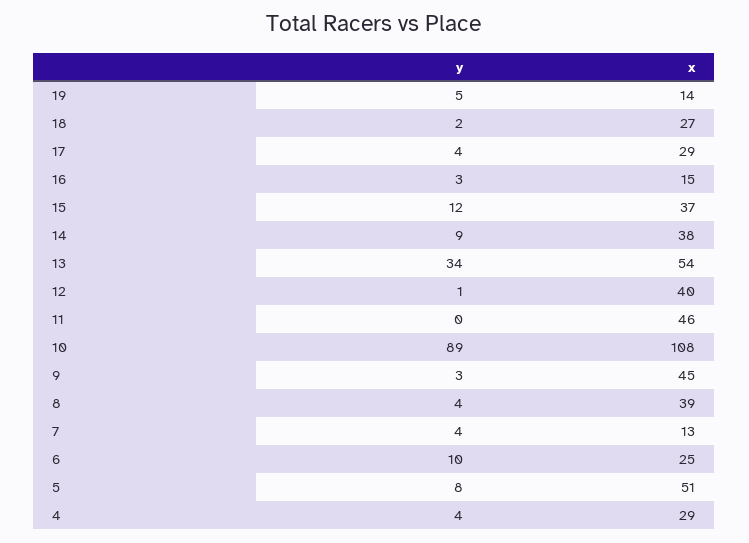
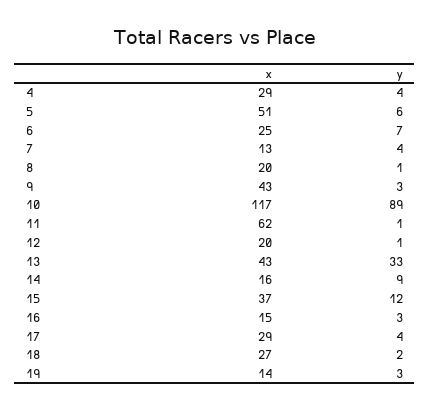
y, 19: 5 -> 3
x, 14: 38 -> 16
y, 13: 34 -> 33
x, 13: 54 -> 43
x, 12: 40 -> 20
y, 11: 0 -> 1
x, 11: 46 -> 62
x, 10: 108 -> 117
x, 9: 45 -> 43
y, 8: 4 -> 1
x, 8: 39 -> 20
y, 6: 10 -> 7
y, 5: 8 -> 6

